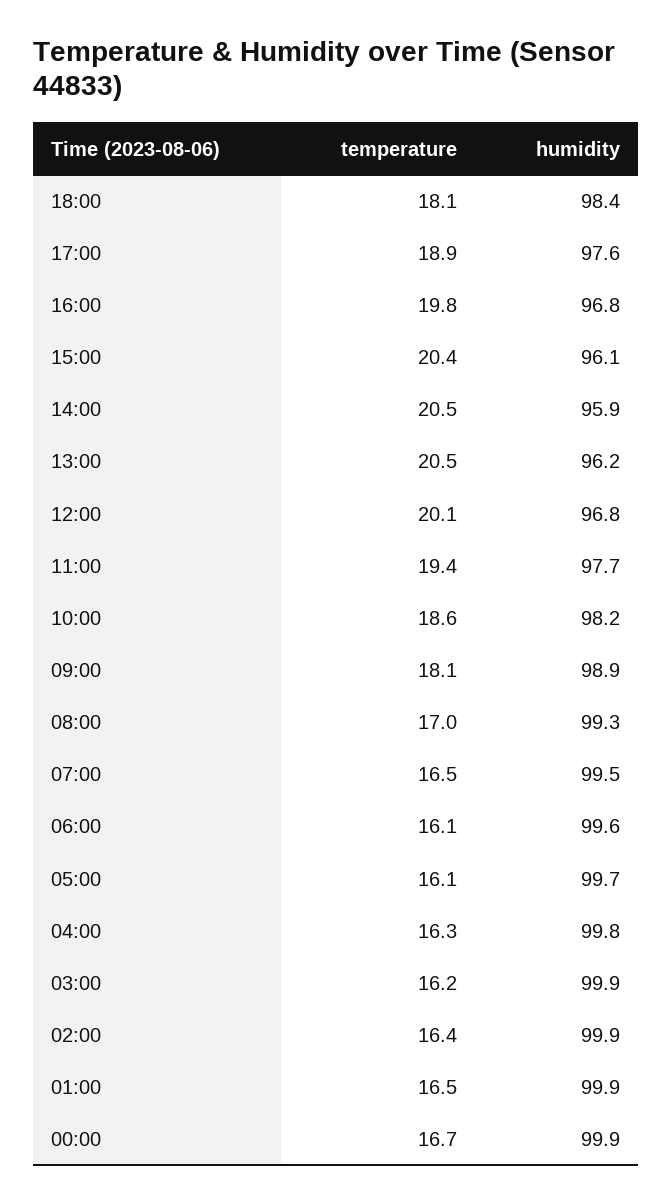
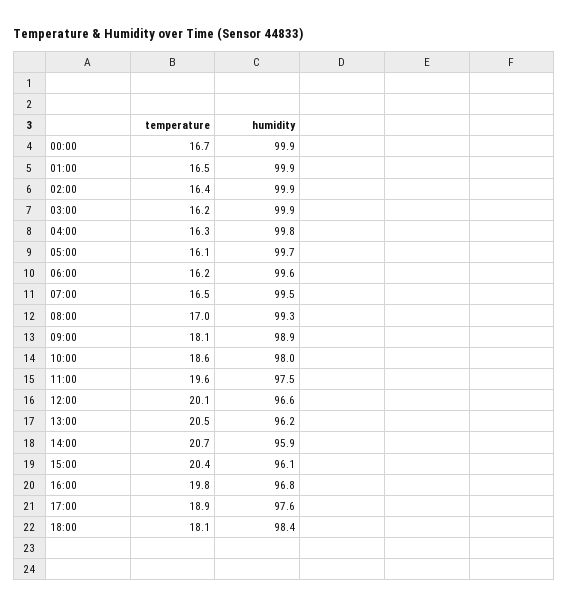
temperature, 14:00: 20.5 -> 20.7
humidity, 12:00: 96.8 -> 96.6
temperature, 11:00: 19.4 -> 19.6
humidity, 11:00: 97.7 -> 97.5
humidity, 10:00: 98.2 -> 98
temperature, 06:00: 16.1 -> 16.2

